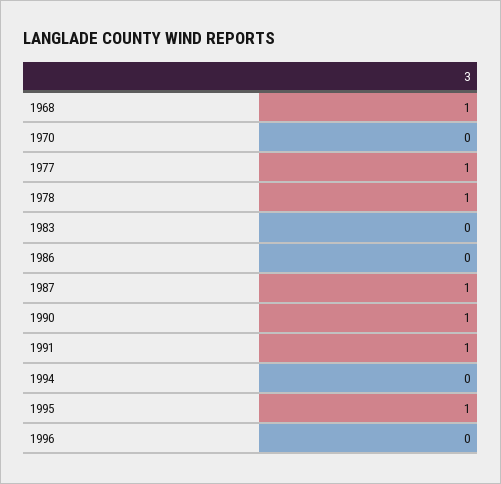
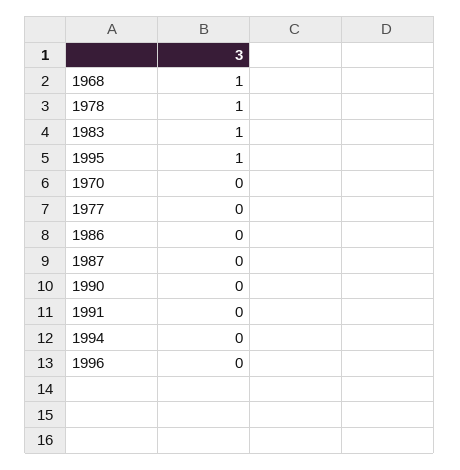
1977: 1 -> 0
1983: 0 -> 1
1987: 1 -> 0
1990: 1 -> 0
1991: 1 -> 0

